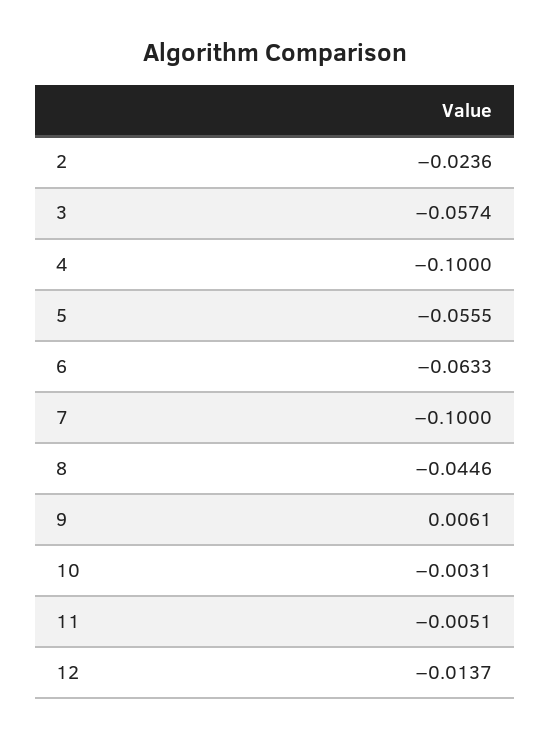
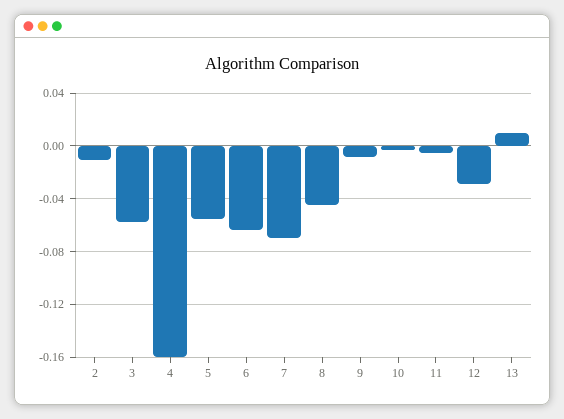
2: -0.0236 -> -0.01
4: -0.1 -> -0.16
7: -0.1 -> -0.07
9: 0.0061 -> -0.01
12: -0.0137 -> -0.03
13: none -> 0.01

